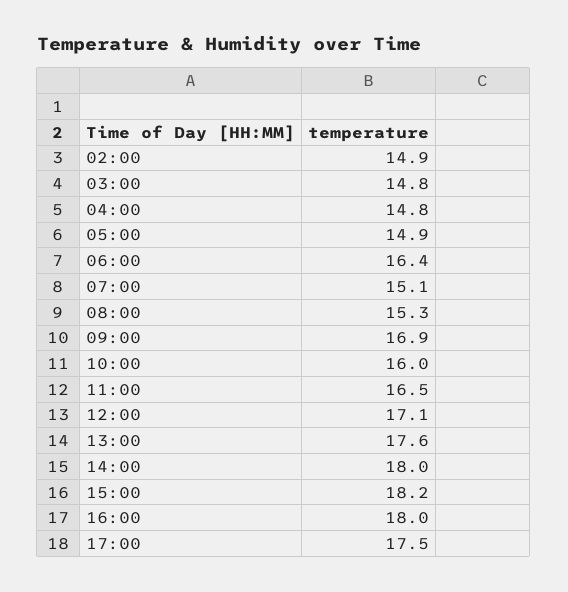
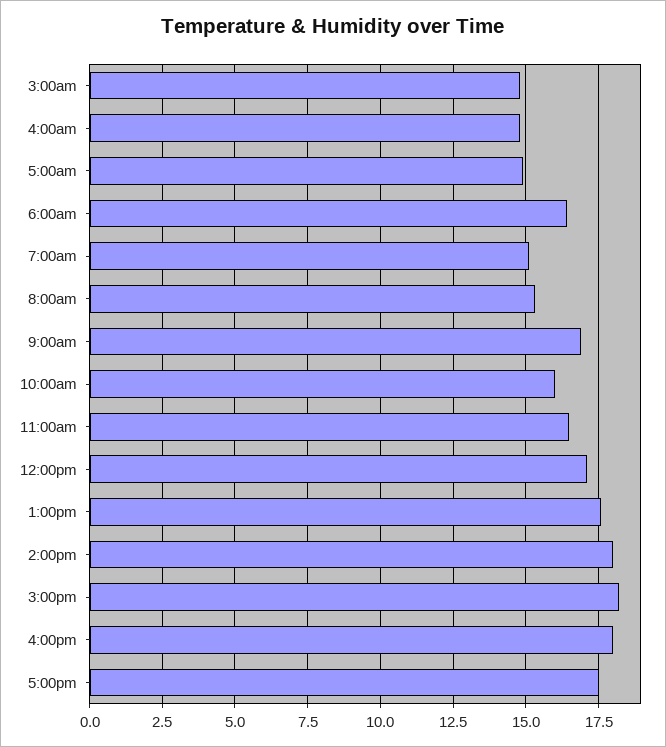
02:00: 14.9 -> none

